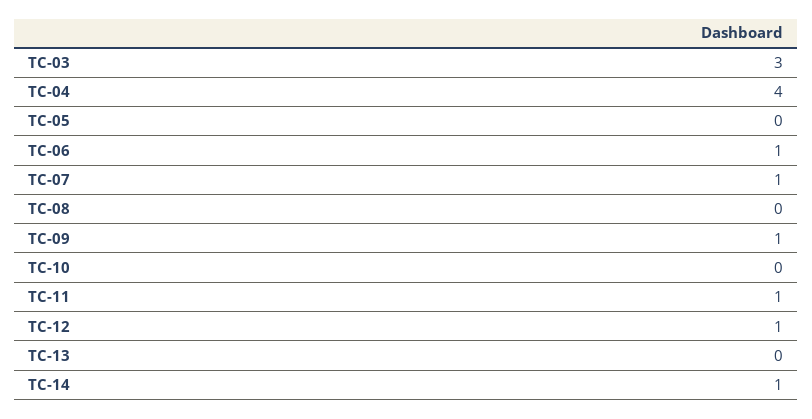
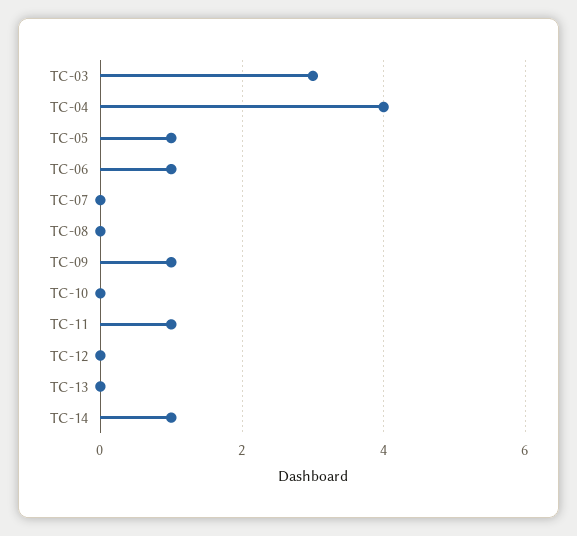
TC-05: 0 -> 1
TC-07: 1 -> 0
TC-12: 1 -> 0

